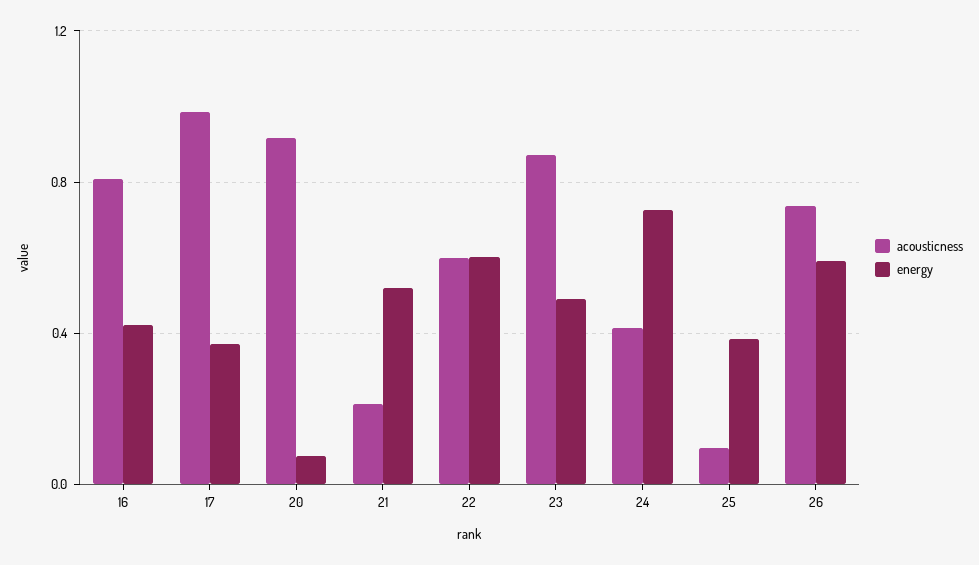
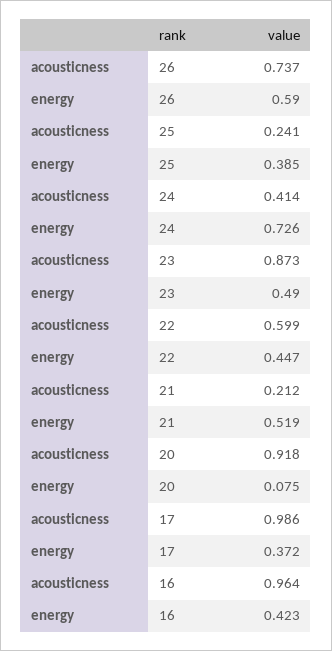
acousticness, 16: 0.8 -> 0.964
energy, 22: 0.6 -> 0.447
acousticness, 25: 0.1 -> 0.241

